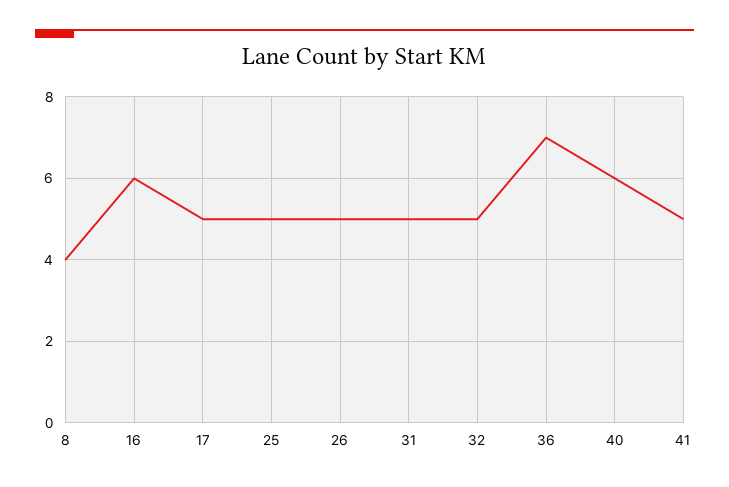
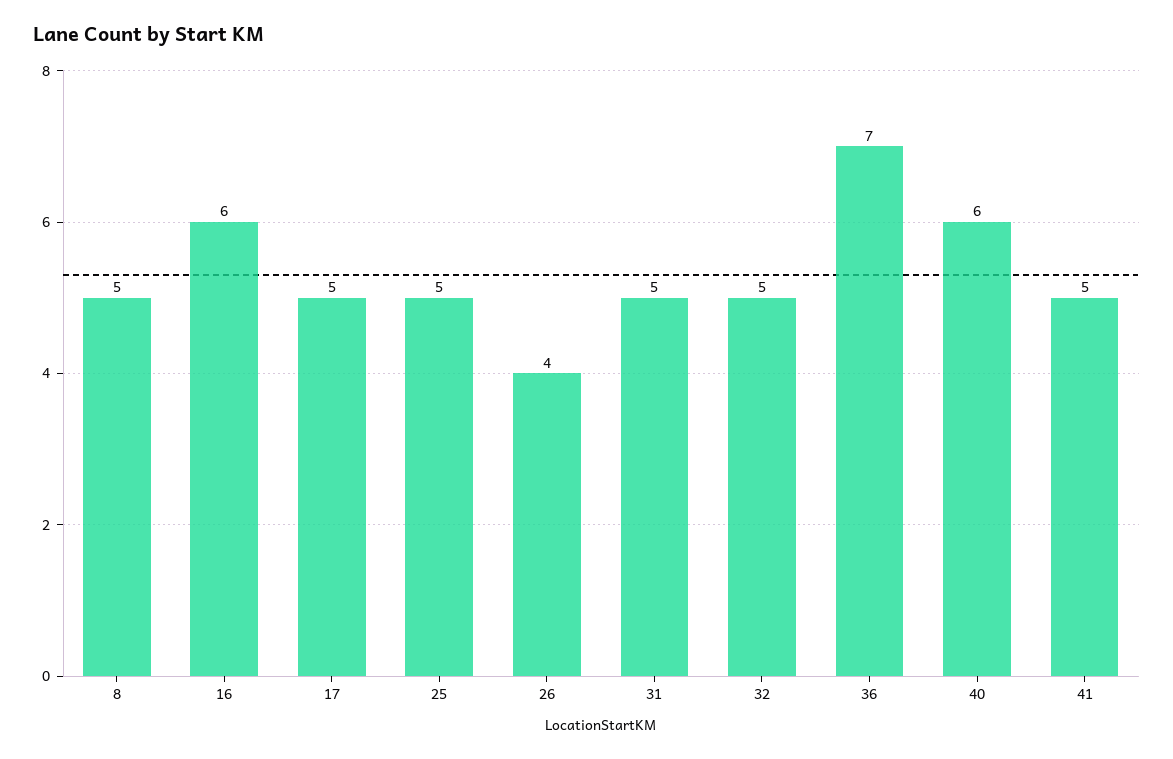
8: 4 -> 5
26: 5 -> 4

